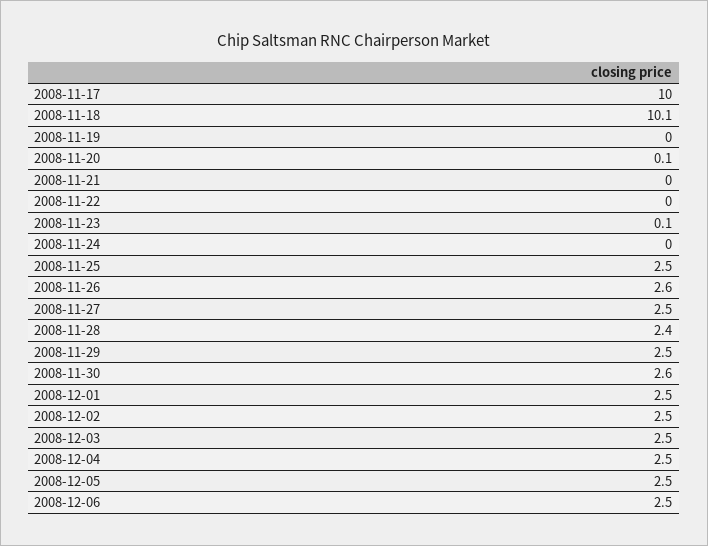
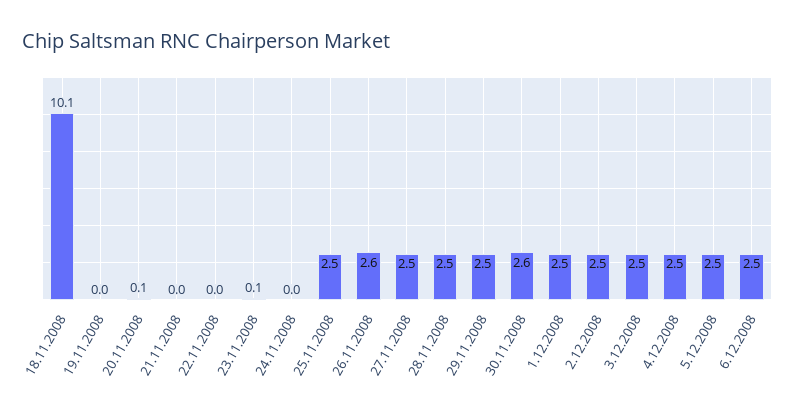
2008-11-17: 10 -> none
2008-11-28: 2.4 -> 2.5

